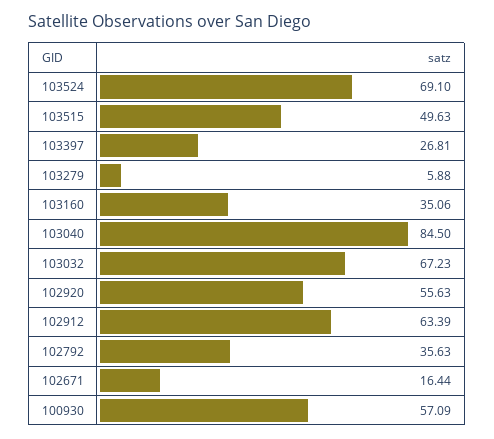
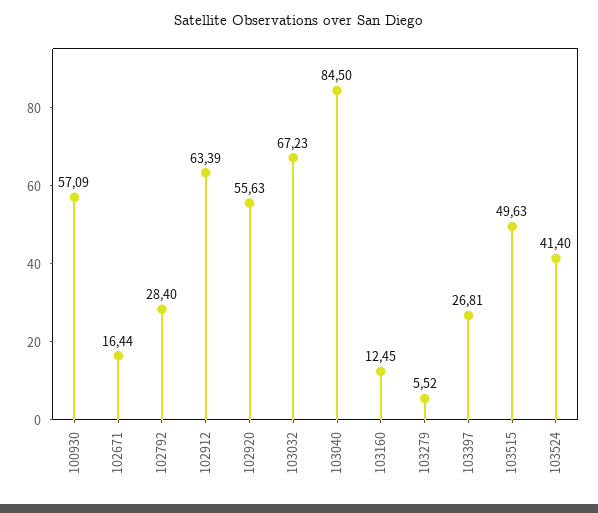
103524: 69.1 -> 41.4
103279: 5.88 -> 5.52
103160: 35.06 -> 12.45
102792: 35.63 -> 28.4

